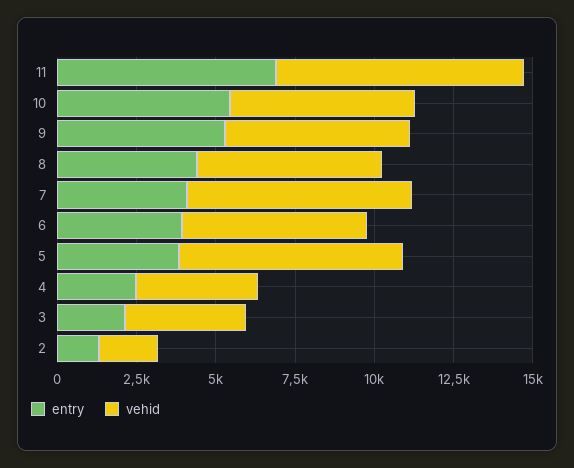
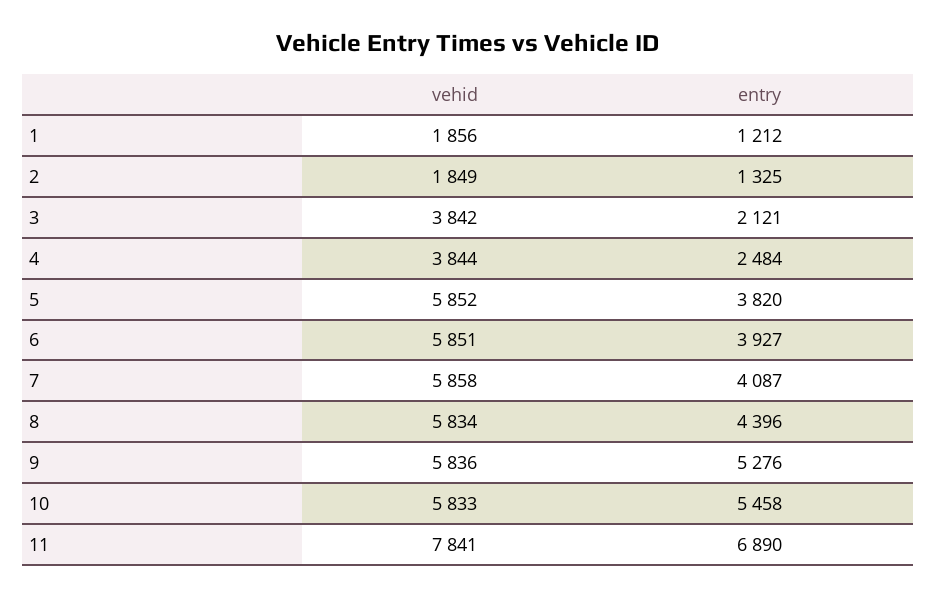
vehid, 7: 7000 -> 5858
vehid, 5: 7000 -> 5852
vehid, 1: none -> 1856
entry, 1: none -> 1212

